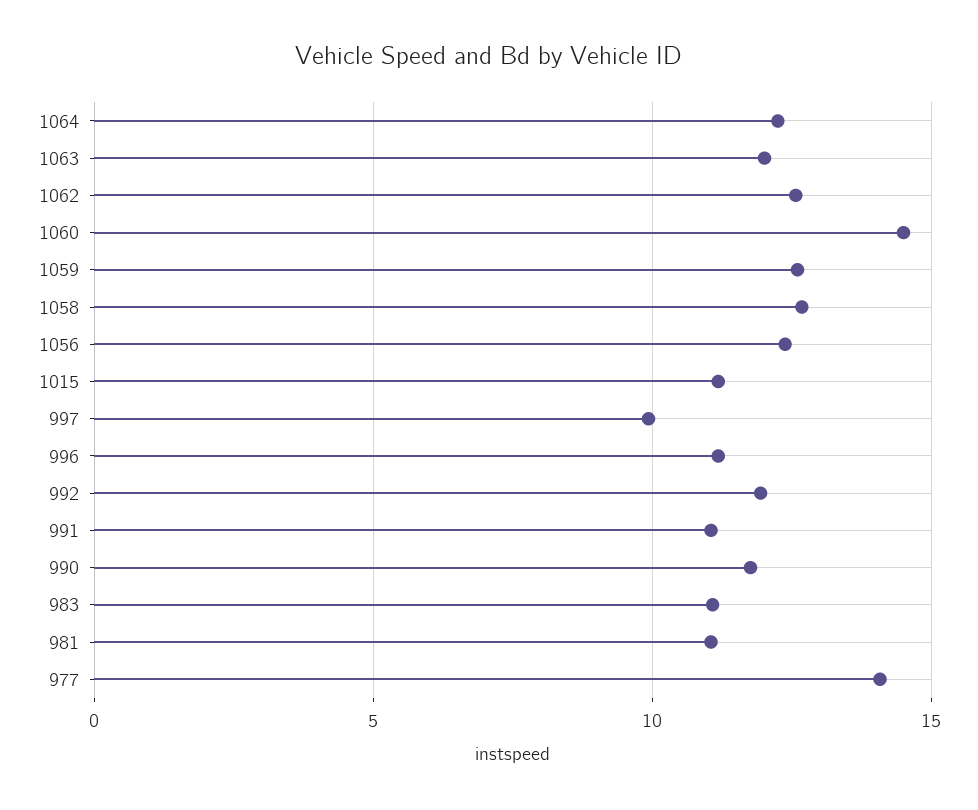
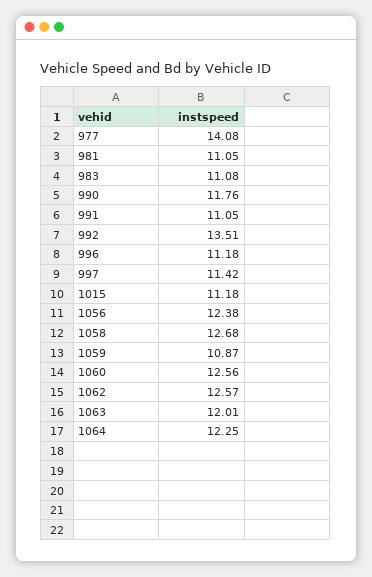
1060: 14.5 -> 12.56
1059: 12.5 -> 10.87
997: 10 -> 11.42
992: 12 -> 13.51

